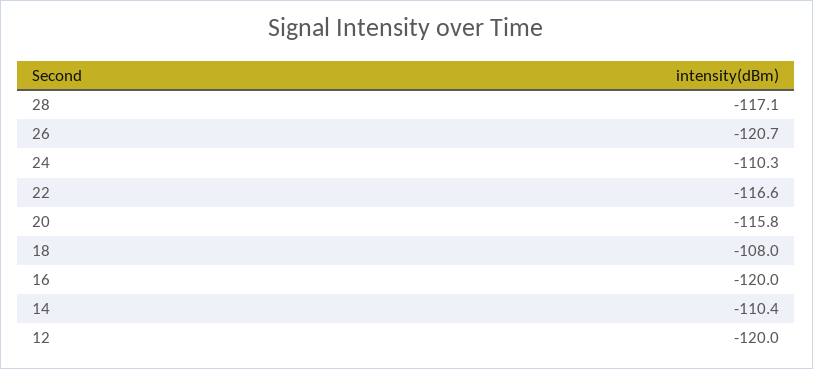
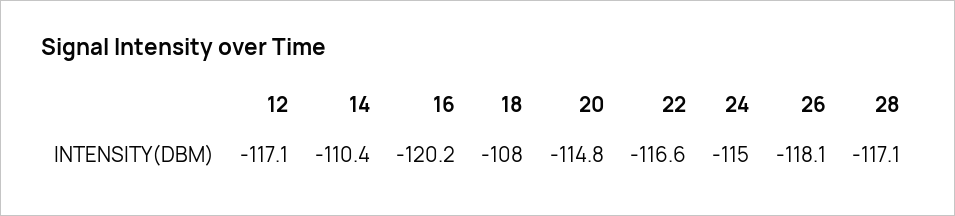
26: -120.7 -> -118.1
24: -110.3 -> -115
20: -115.8 -> -114.8
16: -120 -> -120.2
12: -120 -> -117.1

